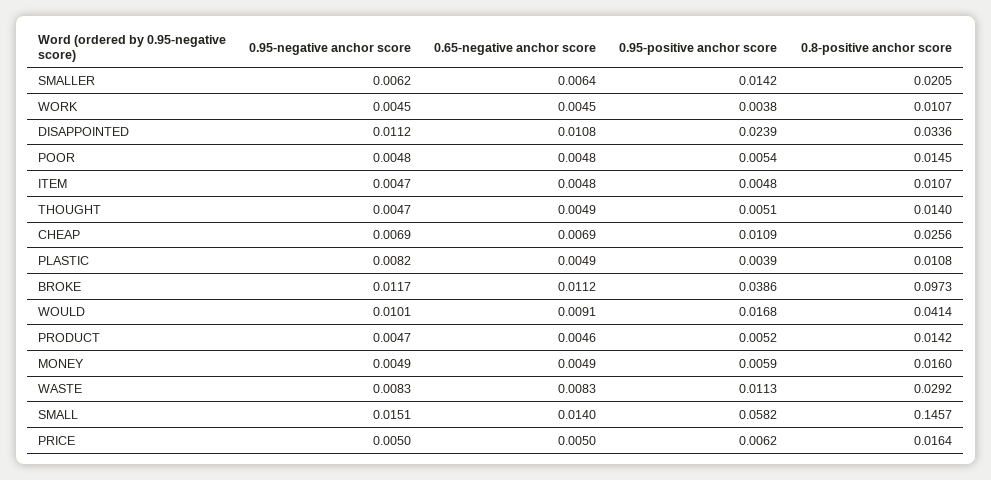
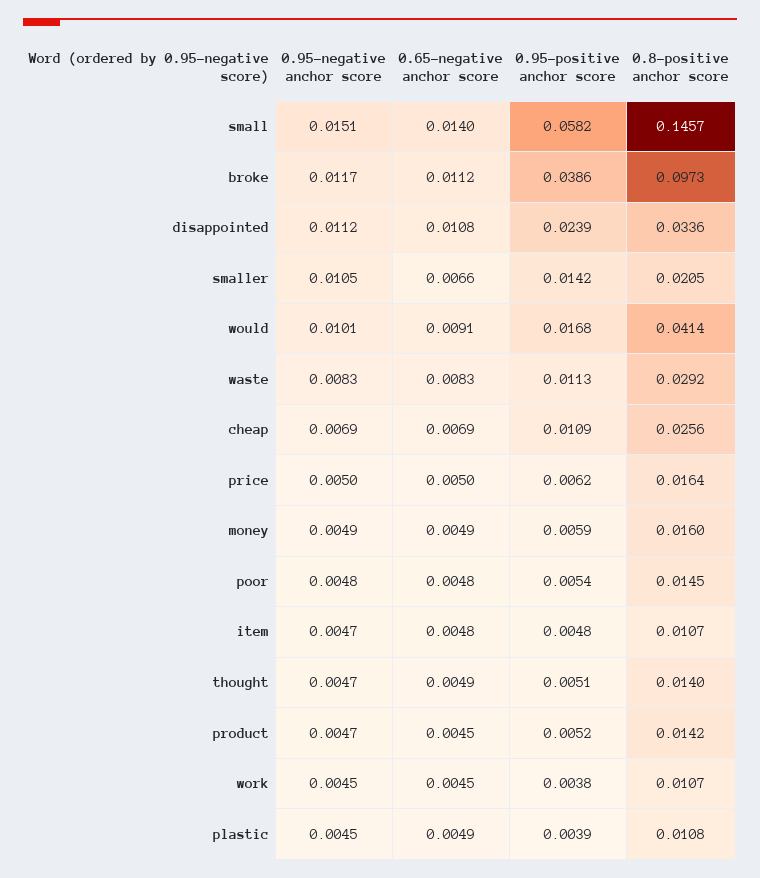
0.95-negative anchor score, SMALLER: 0.0062 -> 0.0105
0.65-negative anchor score, SMALLER: 0.0064 -> 0.0066
0.95-negative anchor score, PLASTIC: 0.0082 -> 0.0045
0.65-negative anchor score, PRODUCT: 0.0046 -> 0.0045

